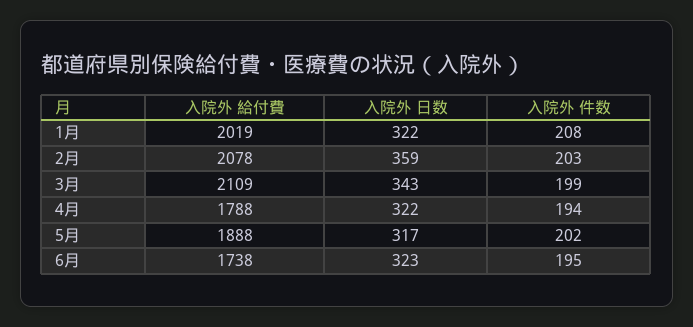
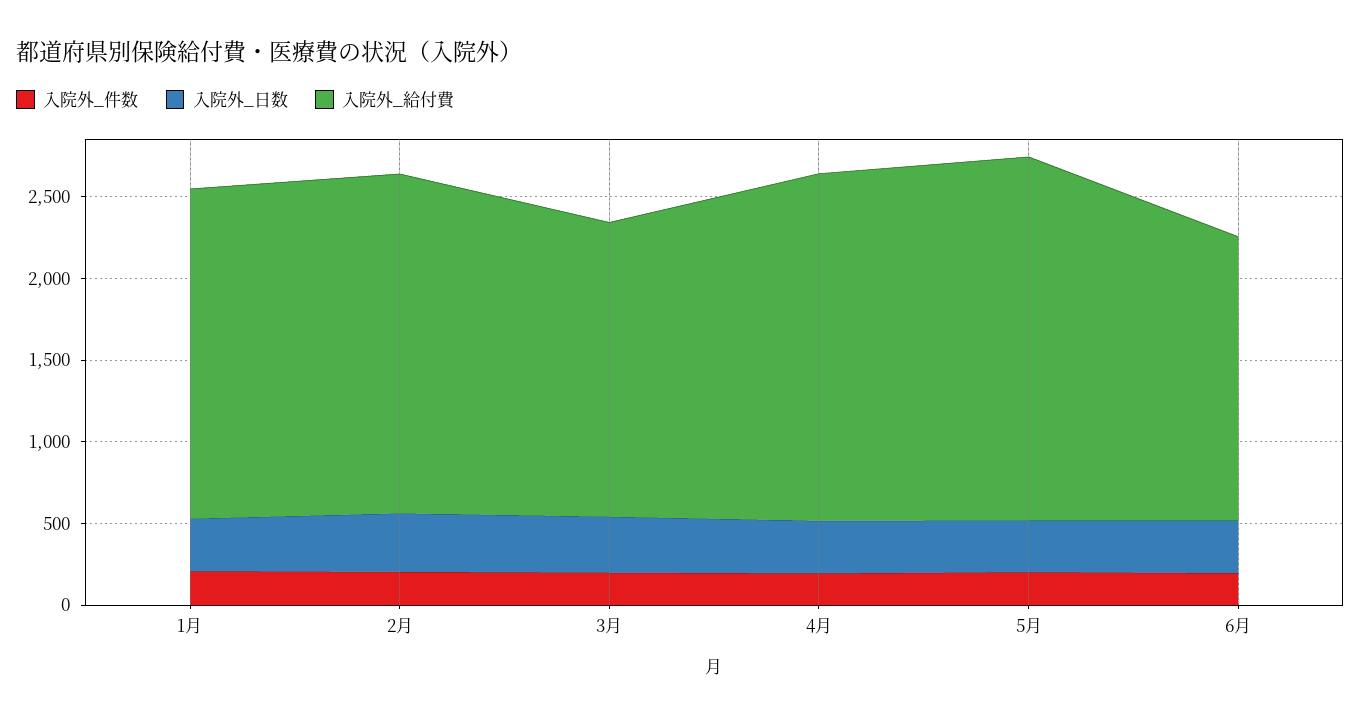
入院外 給付費, 3月: 2109 -> 1800
入院外 給付費, 4月: 1788 -> 2100
入院外 給付費, 5月: 1888 -> 2200

